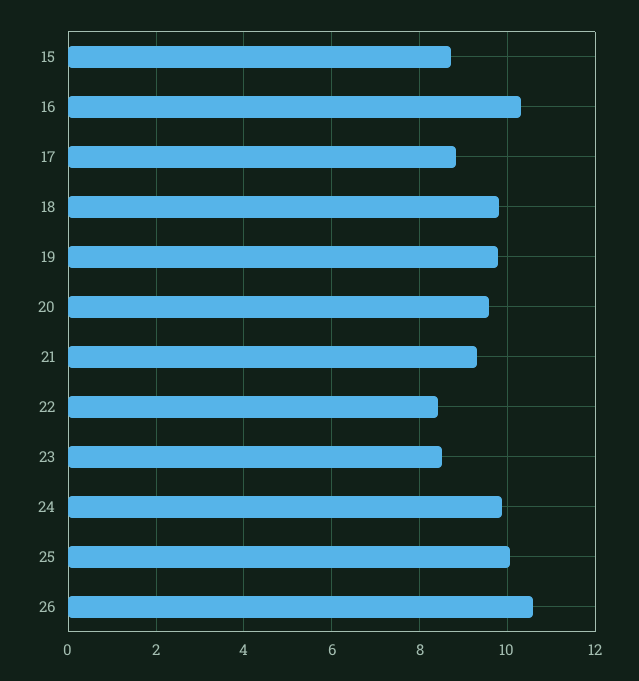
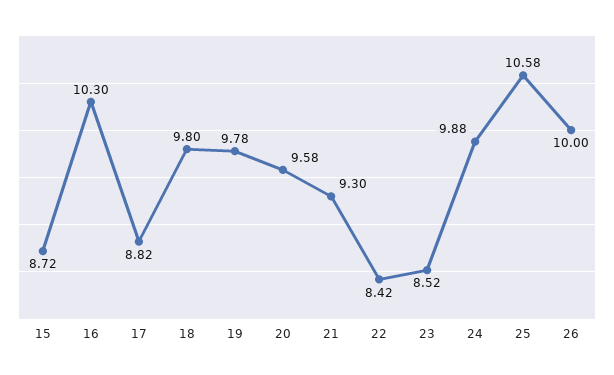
25: 10 -> 10.58
26: 10.6 -> 10

